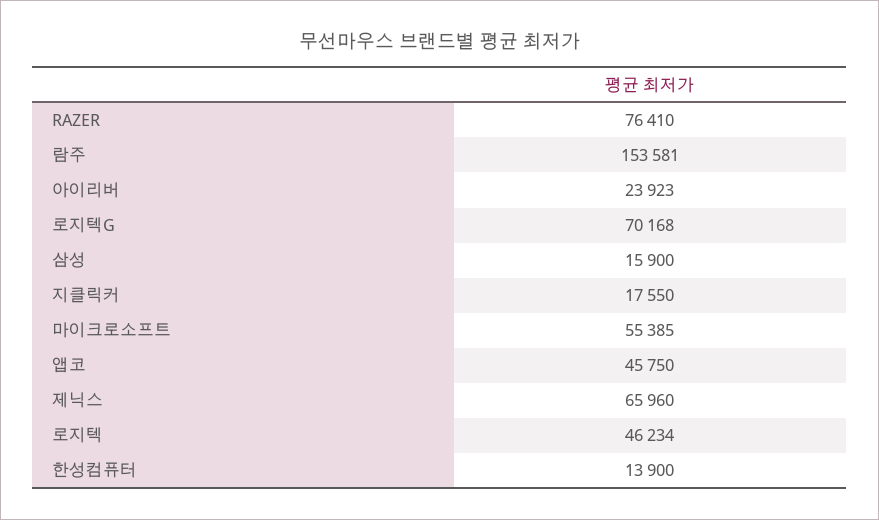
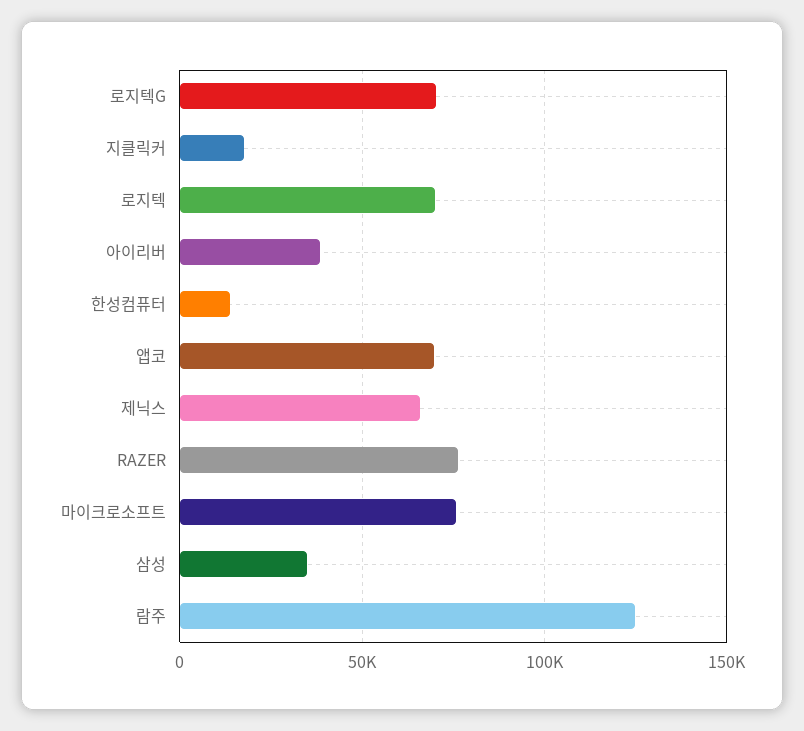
람주: 153581 -> 125000
아이리버: 23923 -> 40000
삼성: 15900 -> 35000
마이크로소프트: 55385 -> 75000
앱코: 45750 -> 70000
로지텍: 46234 -> 70000

